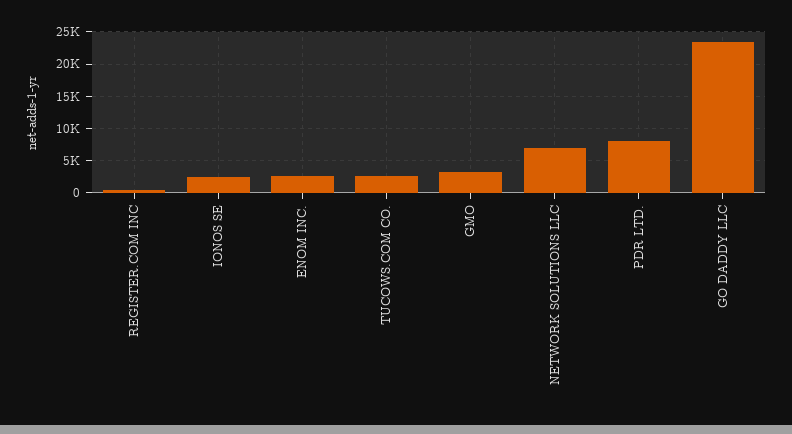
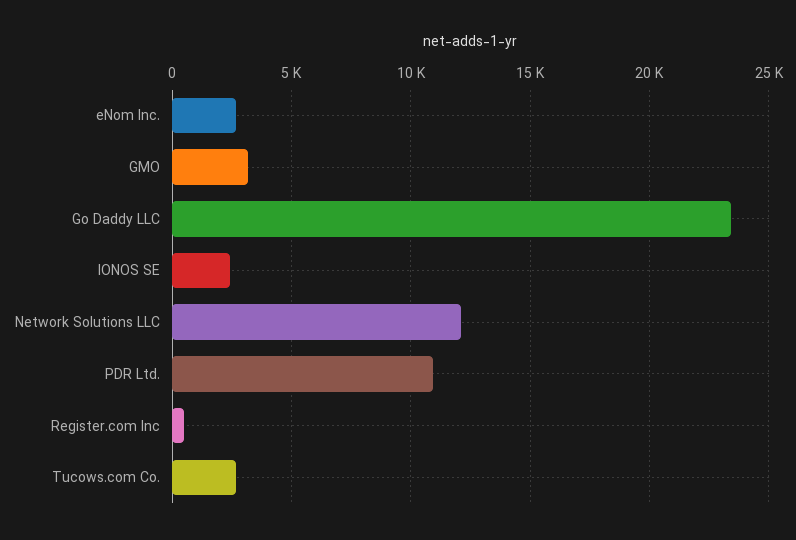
NETWORK SOLUTIONS LLC: 7000 -> 12000
PDR LTD.: 8000 -> 11000

